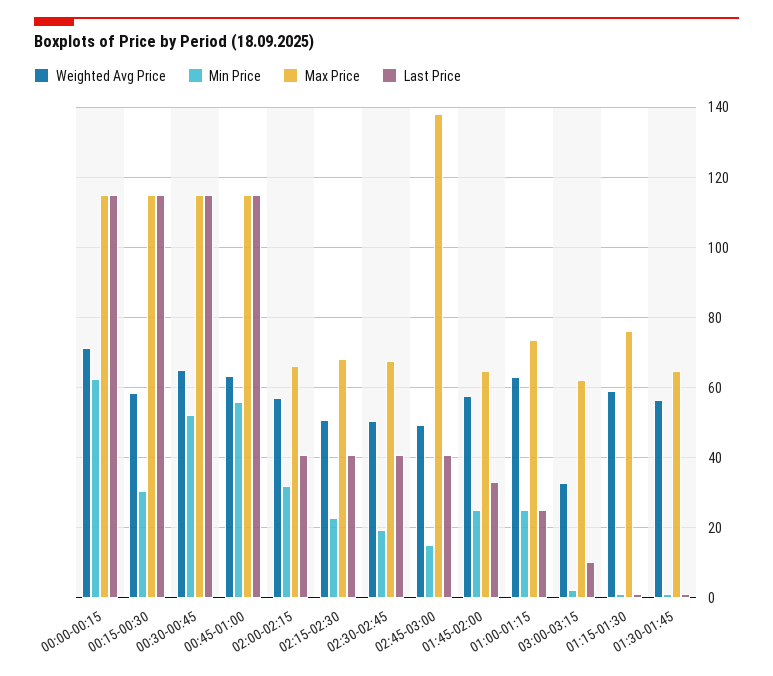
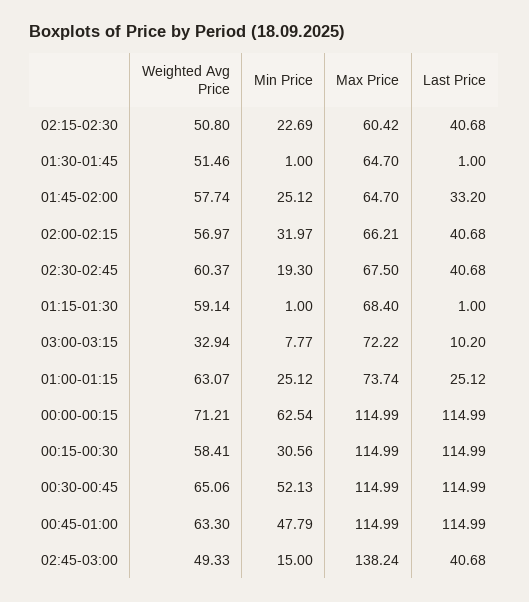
Min Price, 00:45-01:00: 56 -> 47.79
Max Price, 02:15-02:30: 68 -> 60.42
Weighted Avg Price, 02:30-02:45: 50 -> 60.37
Min Price, 03:00-03:15: 2 -> 7.77
Max Price, 03:00-03:15: 62 -> 72.22
Max Price, 01:15-01:30: 76 -> 68.4
Weighted Avg Price, 01:30-01:45: 56 -> 51.46

